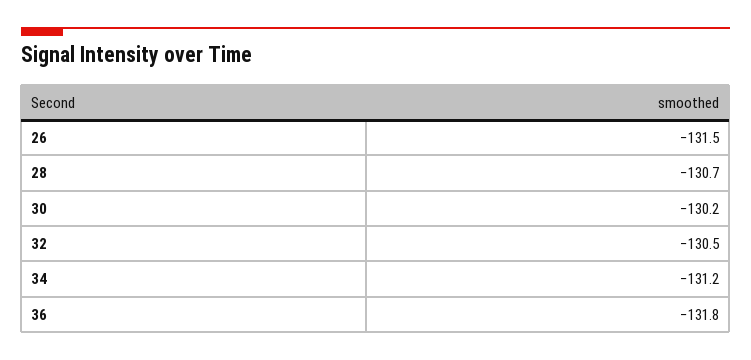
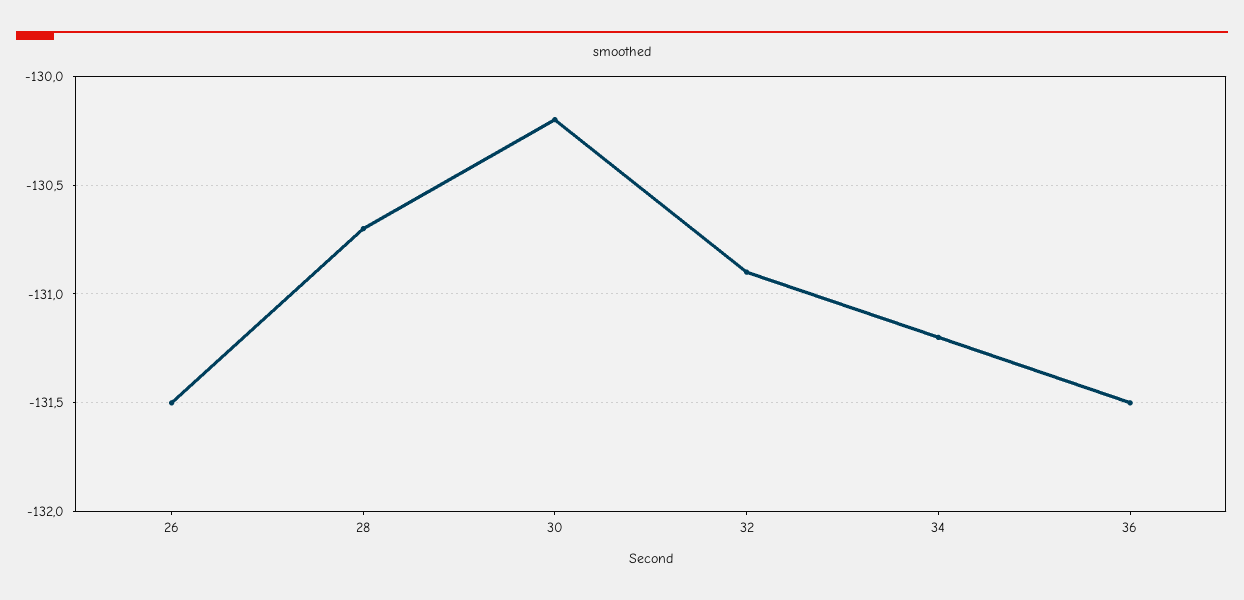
32: -130.5 -> -130.9
36: -131.8 -> -131.5

